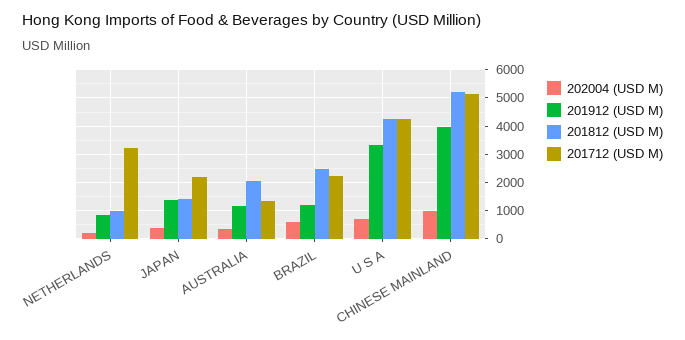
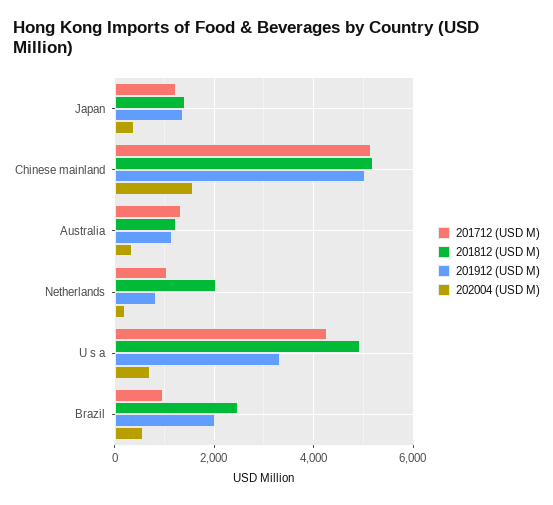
201812 (USD M), NETHERLANDS: 1000 -> 2000
201712 (USD M), NETHERLANDS: 3250 -> 1000
201712 (USD M), JAPAN: 2250 -> 1200
201812 (USD M), AUSTRALIA: 2000 -> 1200
201912 (USD M), BRAZIL: 1250 -> 2000
201712 (USD M), BRAZIL: 2250 -> 1000
201812 (USD M), U S A: 4250 -> 5000
202004 (USD M), CHINESE MAINLAND: 1000 -> 1600
201912 (USD M), CHINESE MAINLAND: 4000 -> 5000

